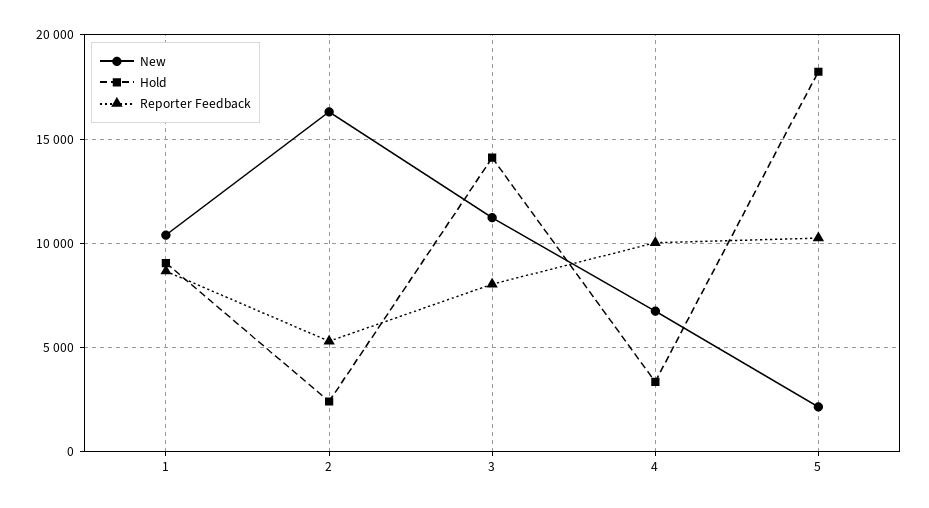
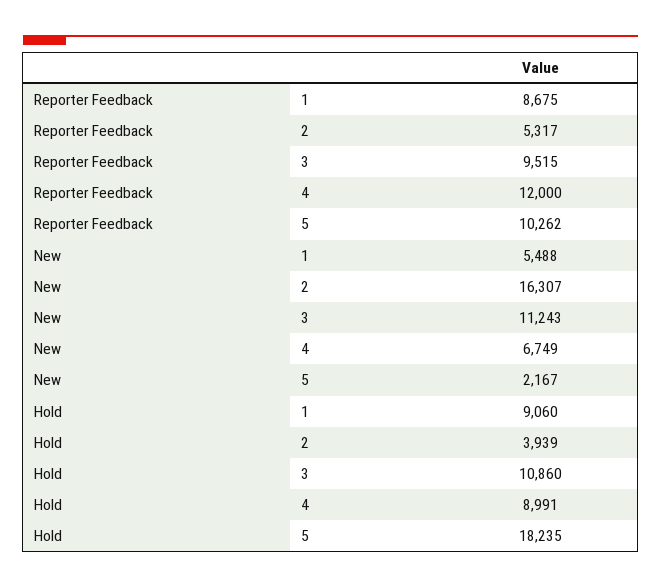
New, 1: 10500 -> 5488
Hold, 2: 2500 -> 3939
Hold, 3: 14000 -> 10860
Reporter Feedback, 3: 8000 -> 9515
Hold, 4: 3500 -> 8991
Reporter Feedback, 4: 10000 -> 12000

